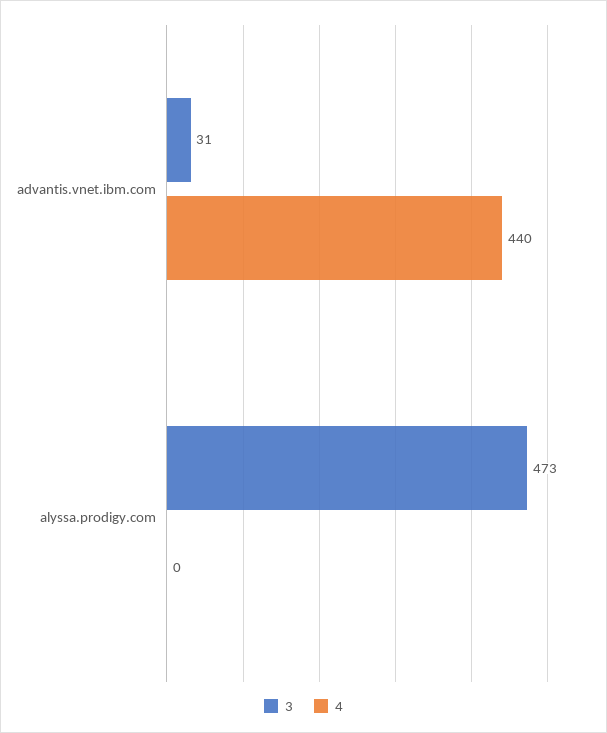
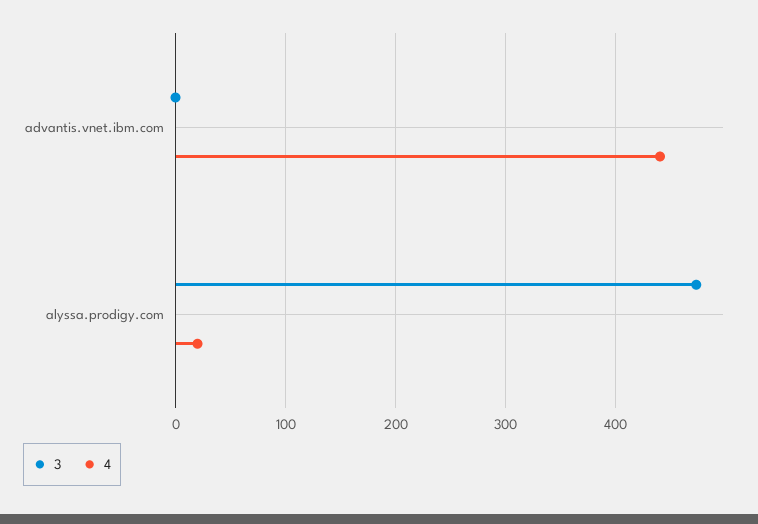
3, advantis.vnet.ibm.com: 31 -> 0
4, alyssa.prodigy.com: 0 -> 20

